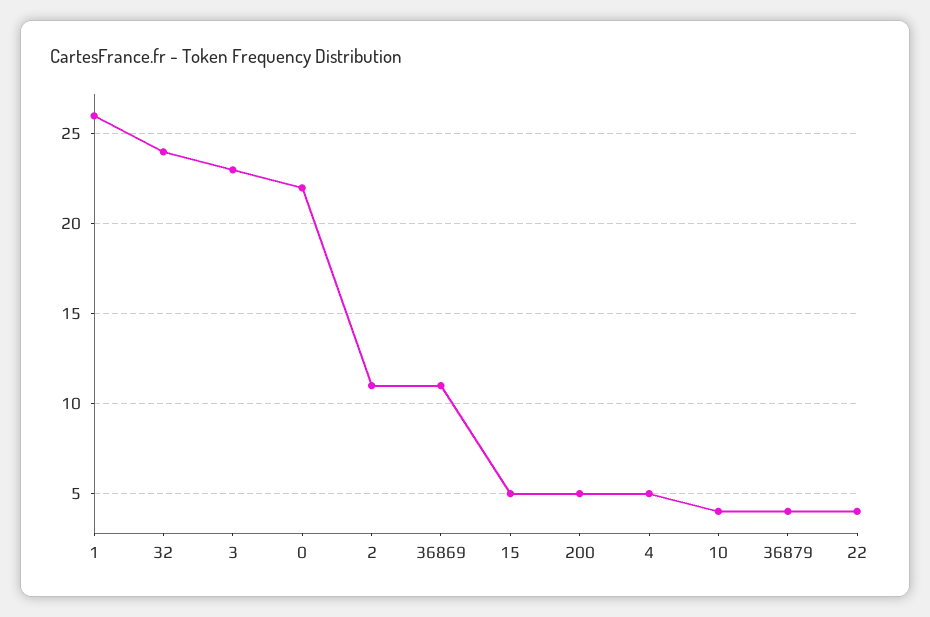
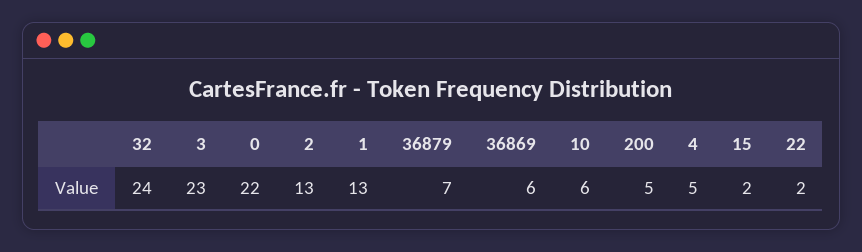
1: 26 -> 13
2: 11 -> 13
36869: 11 -> 6
15: 5 -> 2
10: 4 -> 6
36879: 4 -> 7
22: 4 -> 2

